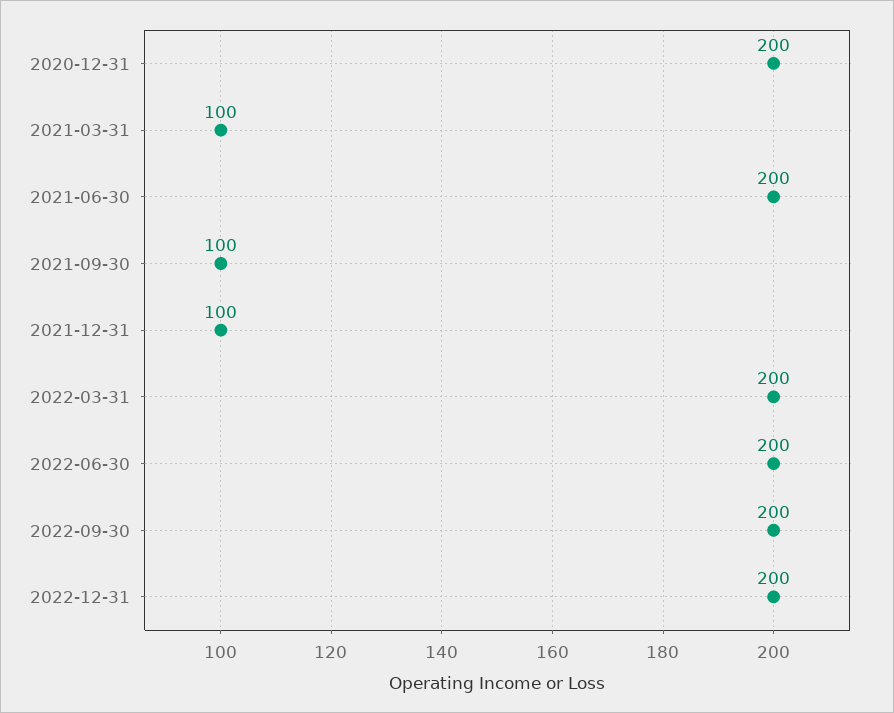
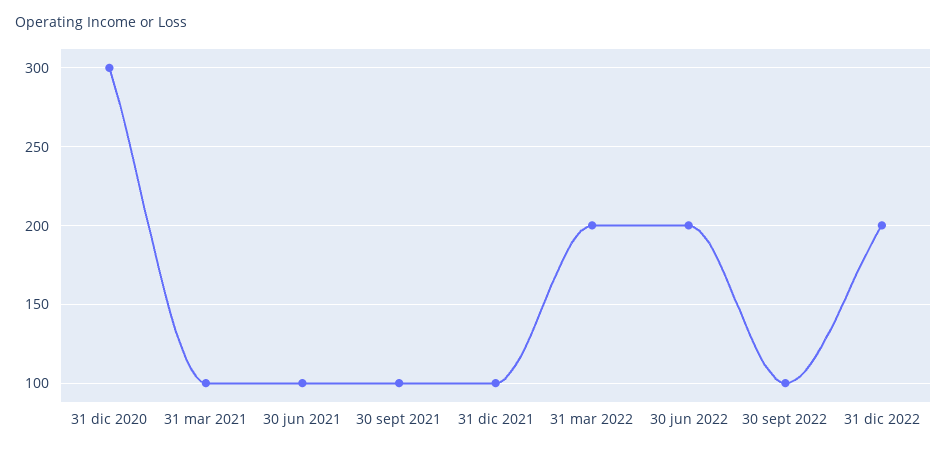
2020-12-31: 200 -> 300
2021-06-30: 200 -> 100
2022-09-30: 200 -> 100

